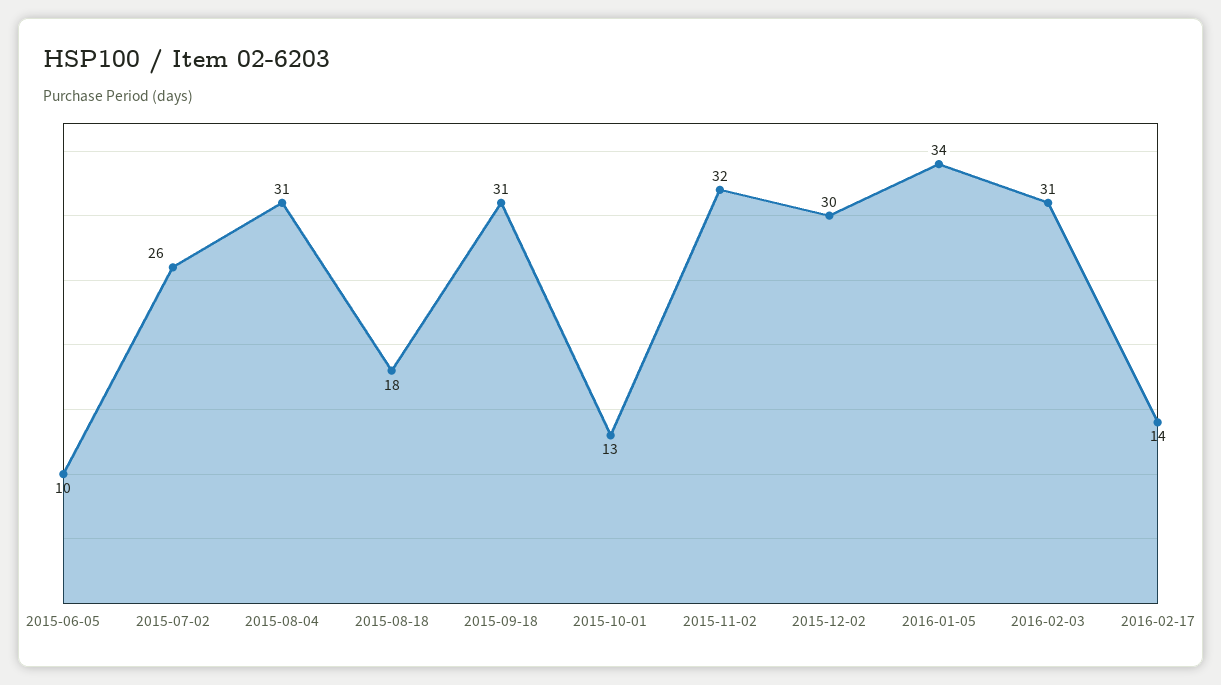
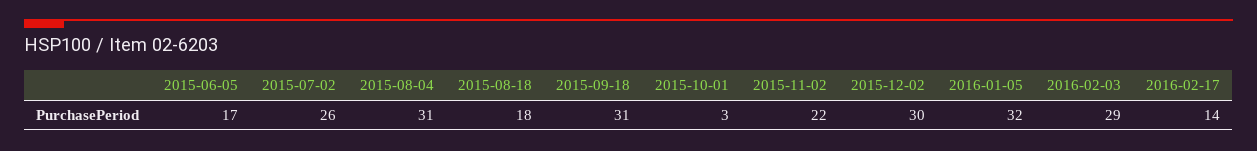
2015-06-05: 10 -> 17
2015-10-01: 13 -> 3
2015-11-02: 32 -> 22
2016-01-05: 34 -> 32
2016-02-03: 31 -> 29

